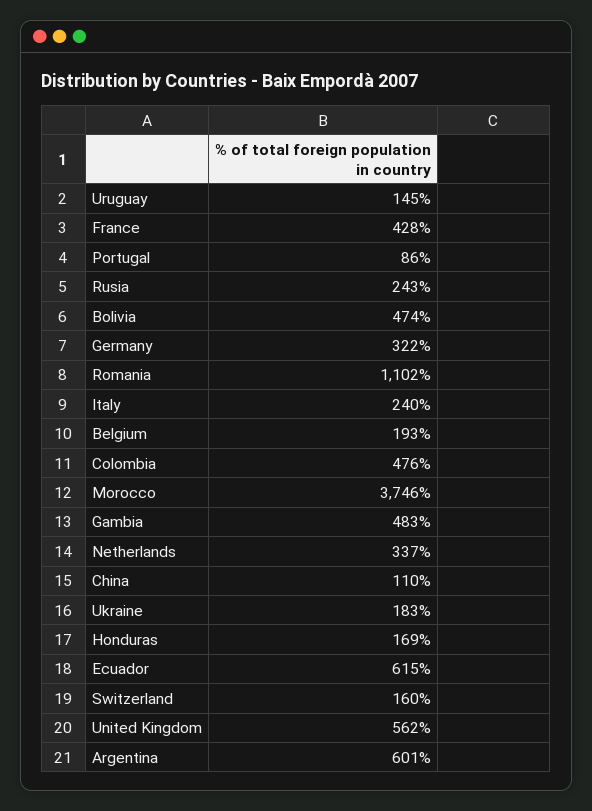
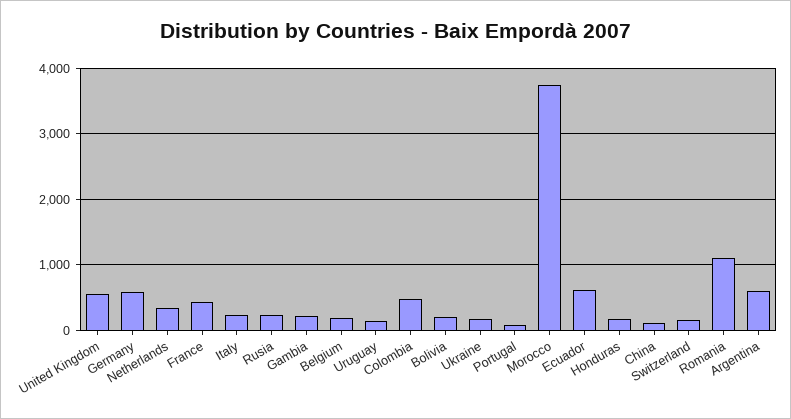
Bolivia: 474 -> 200
Germany: 322 -> 600
Gambia: 483 -> 200

